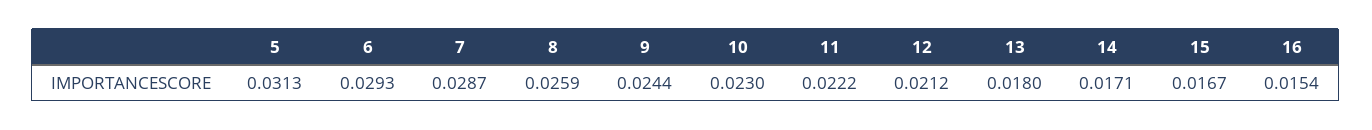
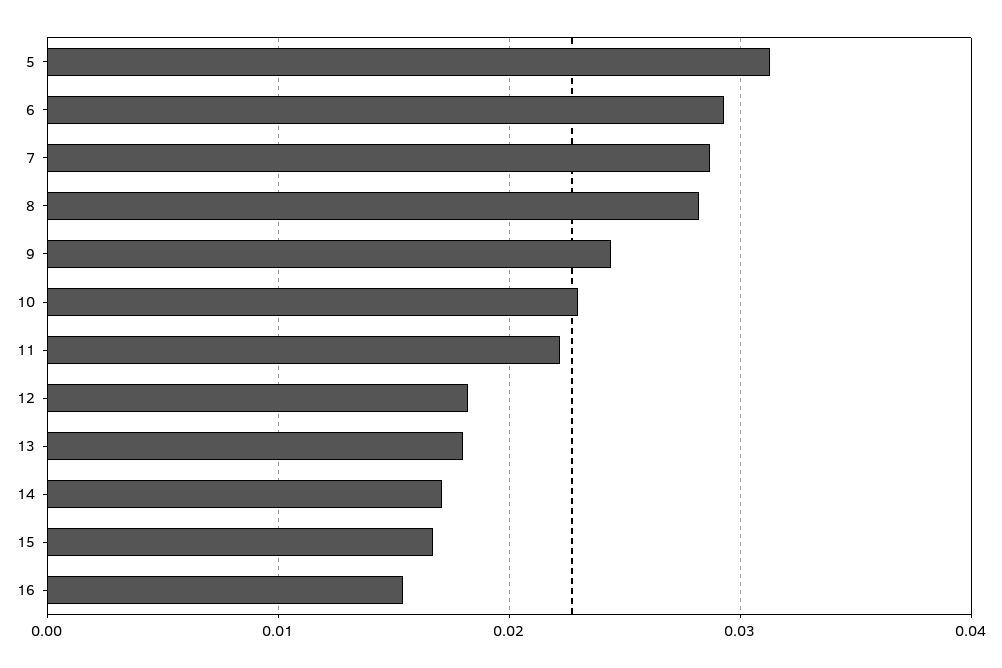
8: 0.0259 -> 0.028
12: 0.0212 -> 0.018

